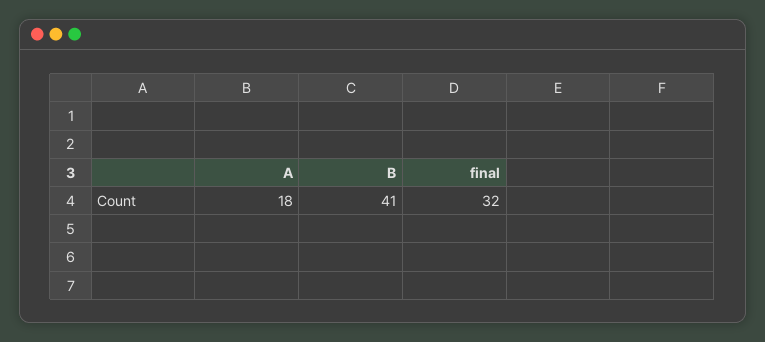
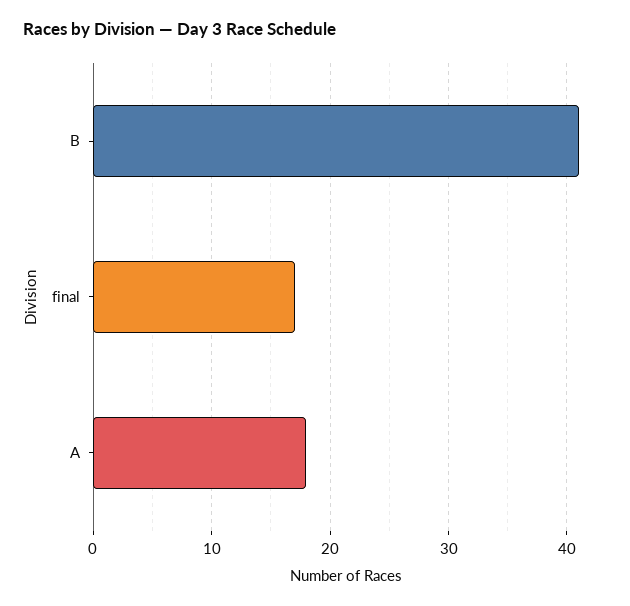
final: 32 -> 17

